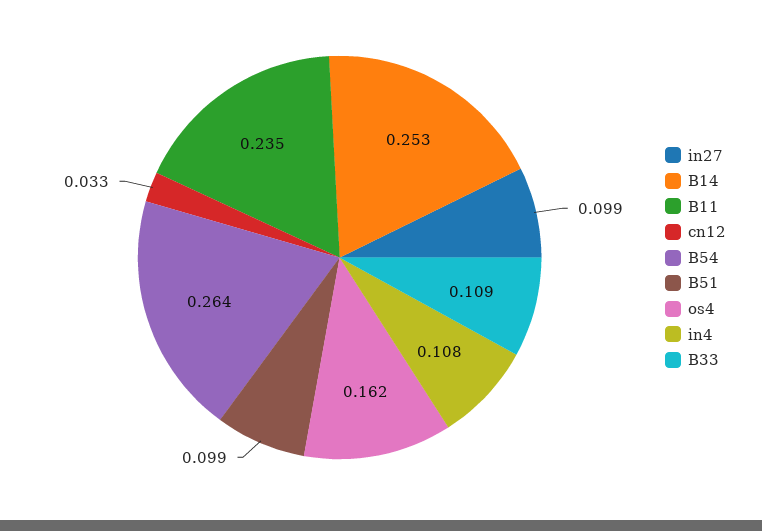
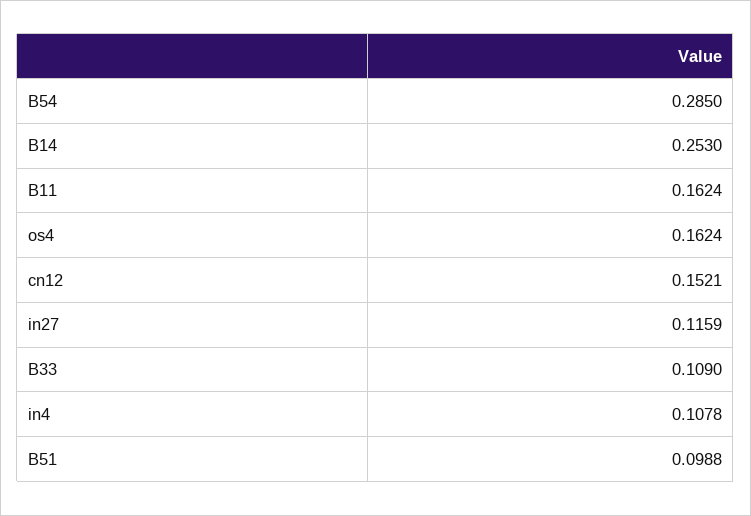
in27: 0.099 -> 0.1159
B11: 0.235 -> 0.1624
cn12: 0.033 -> 0.1521
B54: 0.264 -> 0.285

